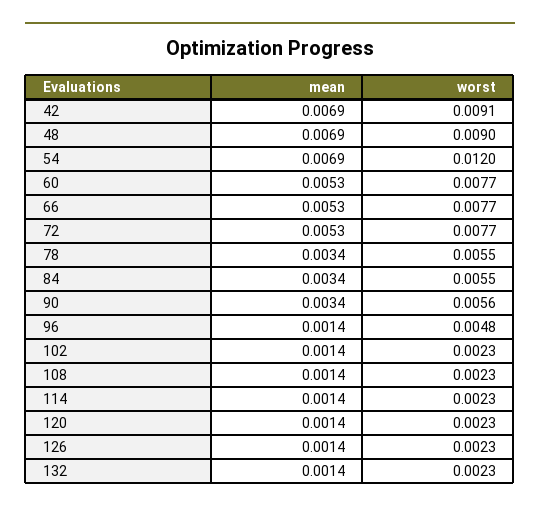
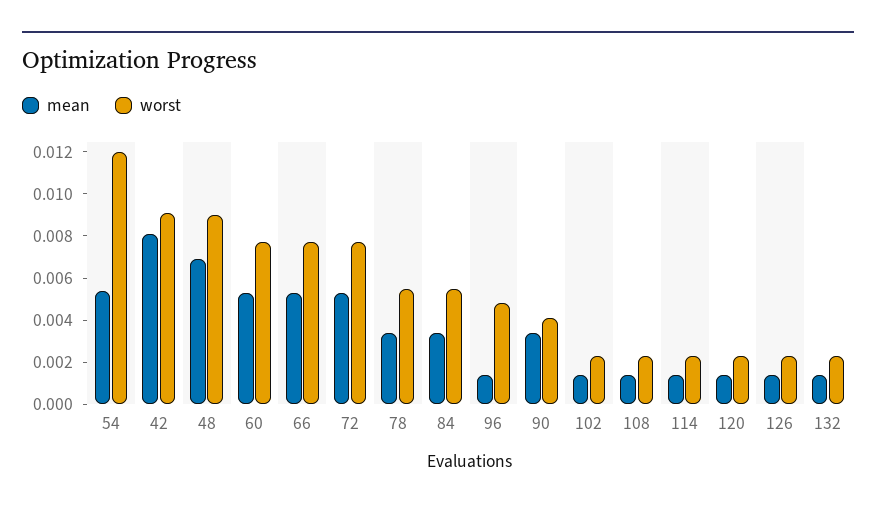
mean, 42: 0.0069 -> 0.008
mean, 54: 0.0069 -> 0.0055
worst, 90: 0.0056 -> 0.004

